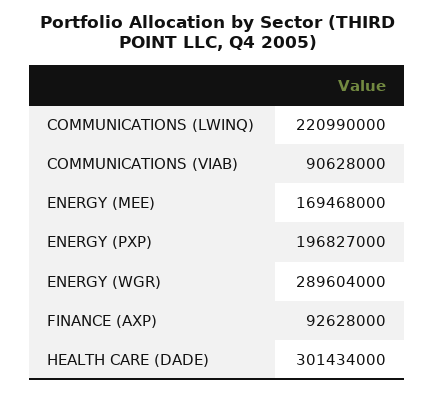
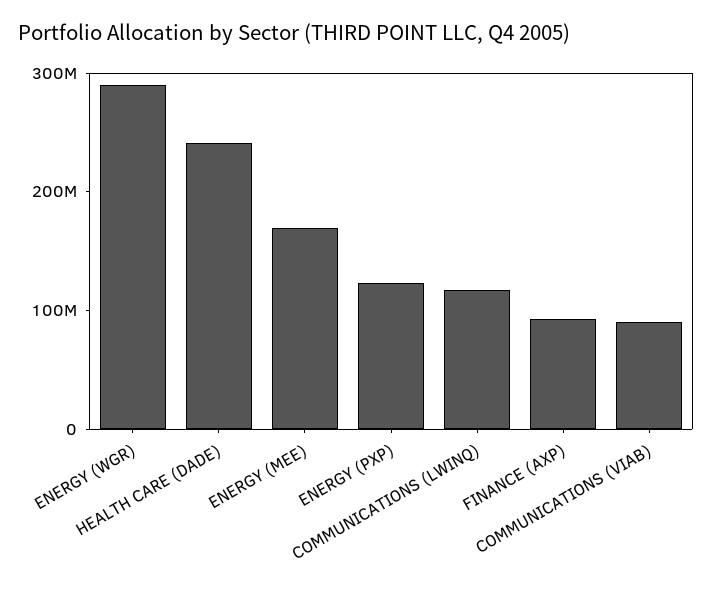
COMMUNICATIONS (LWINQ): 220990000 -> 120000000
ENERGY (PXP): 196827000 -> 120000000
HEALTH CARE (DADE): 301434000 -> 240000000

